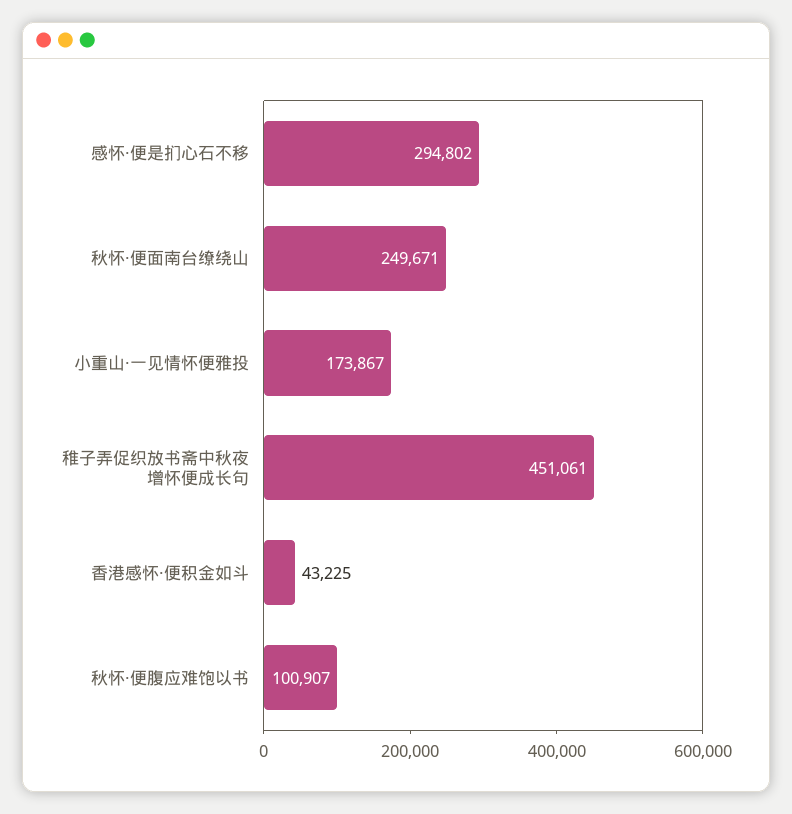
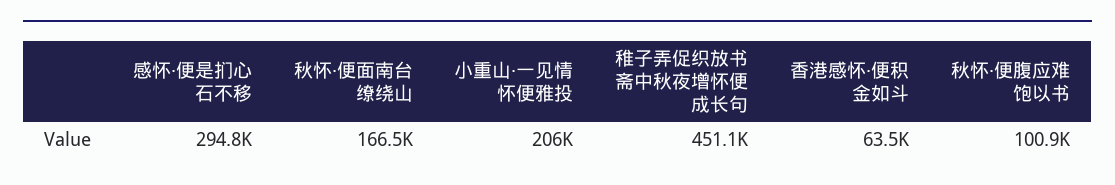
秋怀·便面南台缭绕山: 249671 -> 166500
小重山·一见情怀便雅投: 173867 -> 206000
香港感怀·便积金如斗: 43225 -> 63500

